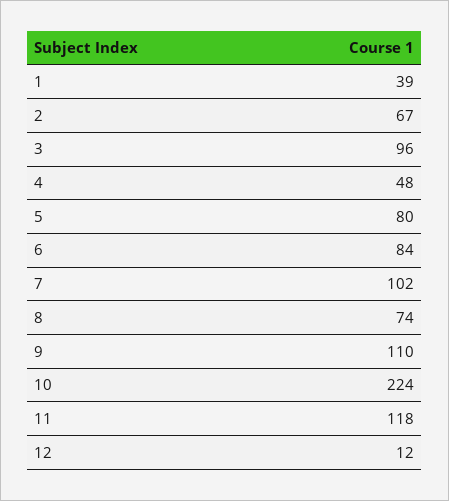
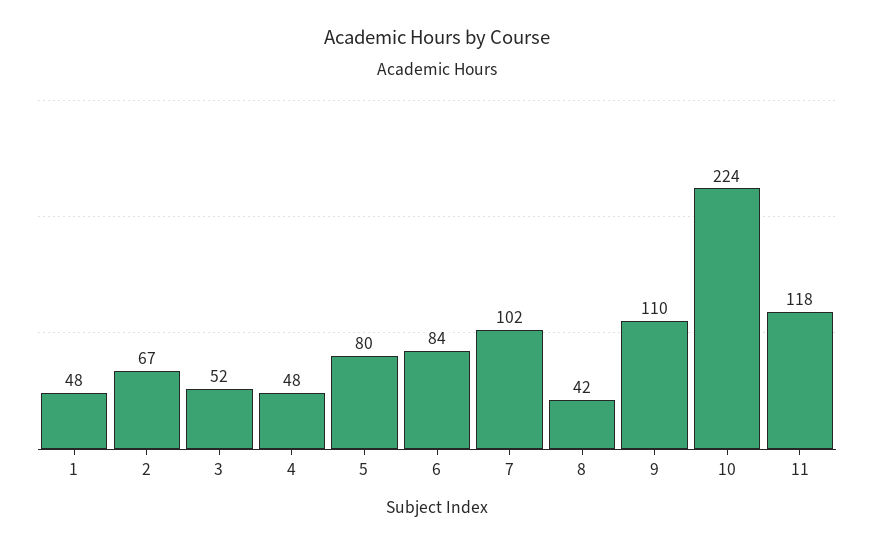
1: 39 -> 48
3: 96 -> 52
8: 74 -> 42
12: 12 -> none

